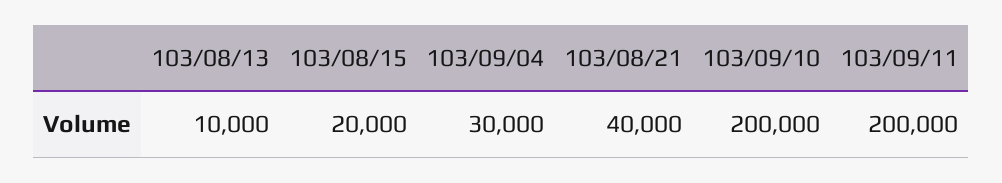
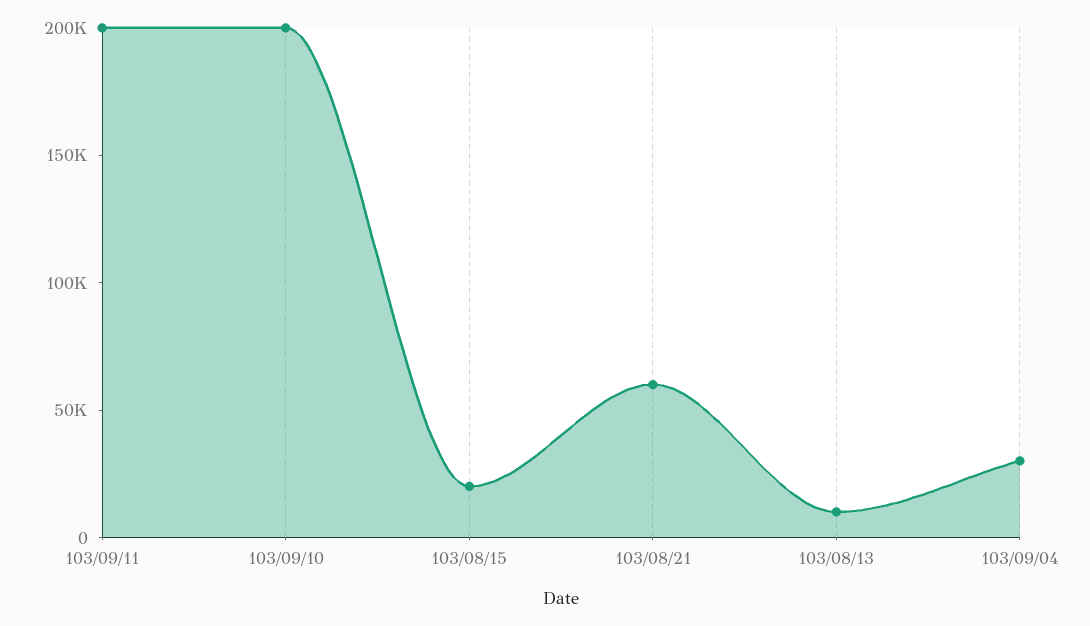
103/08/21: 40000 -> 60000

